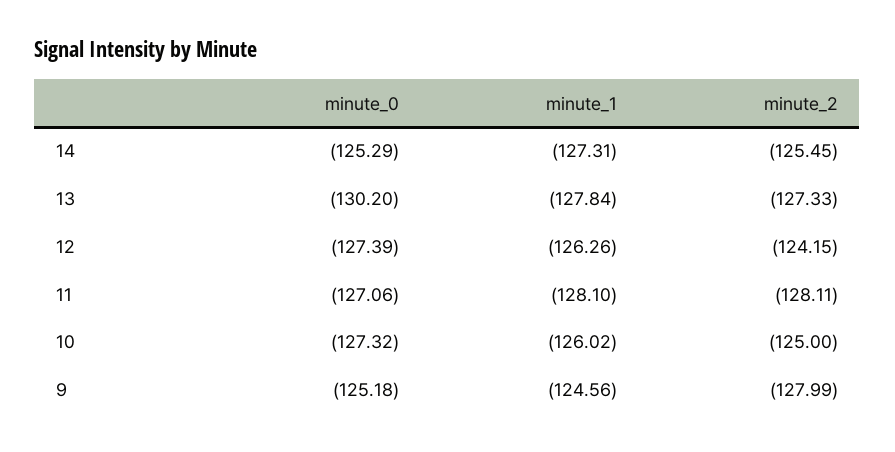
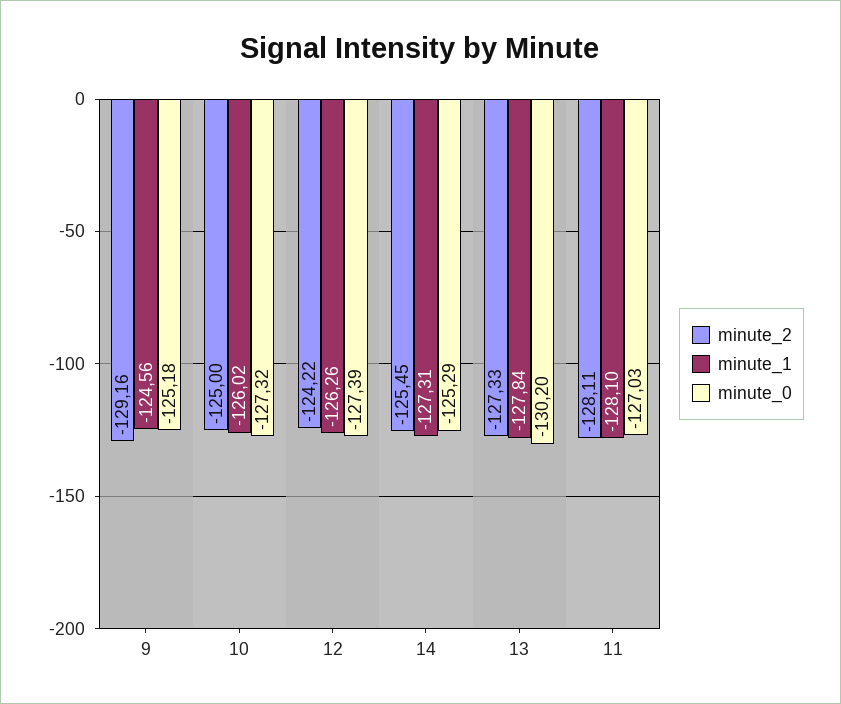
minute_2, 12: -124.15 -> -124.22
minute_0, 11: -127.06 -> -127.03
minute_2, 9: -127.99 -> -129.16

